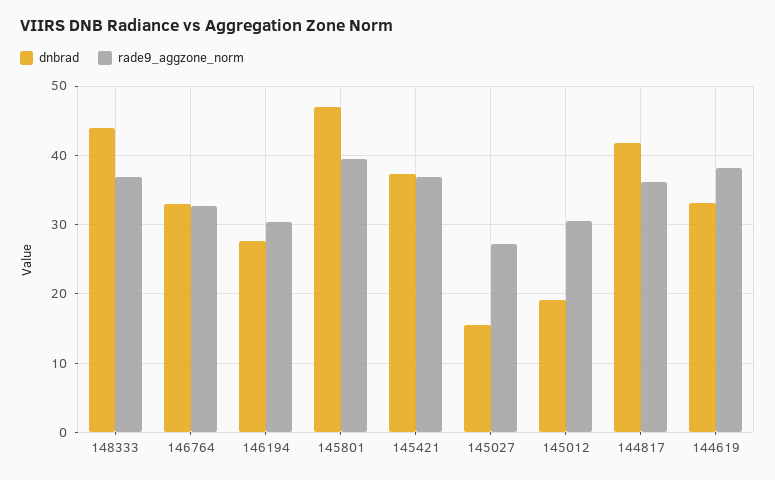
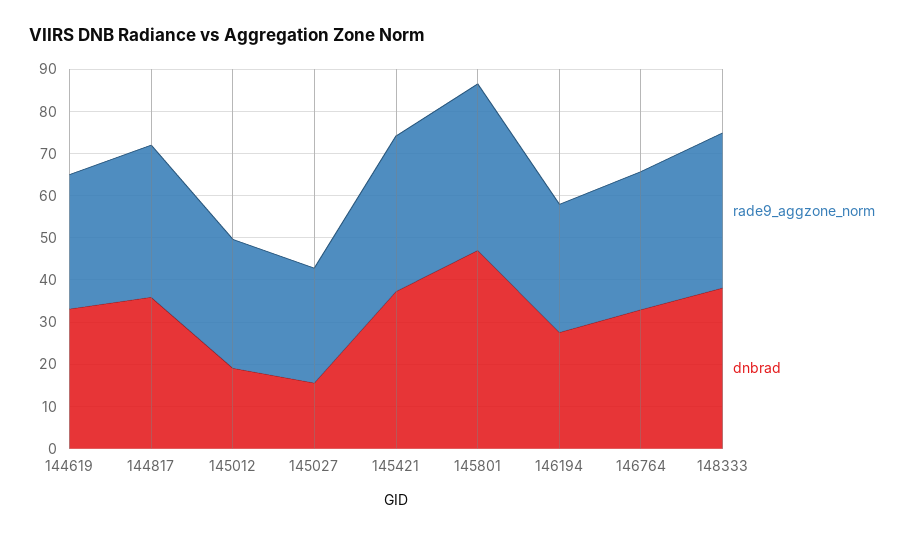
dnbrad, 148333: 44 -> 38
dnbrad, 144817: 42 -> 36
rade9_aggzone_norm, 144619: 38 -> 32

